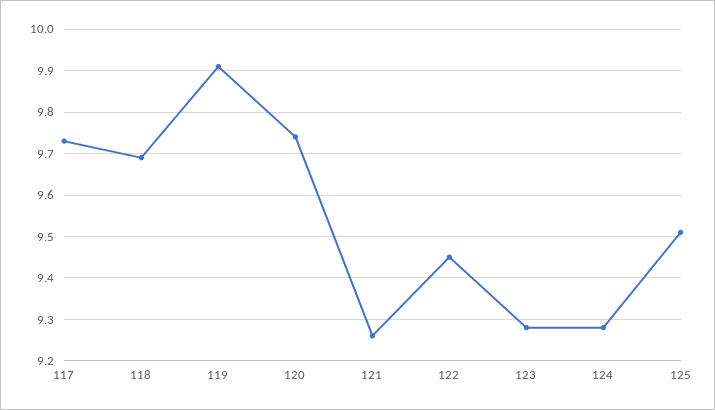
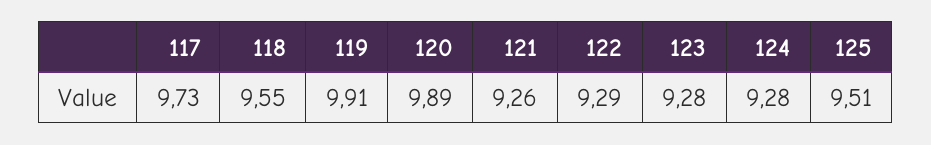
118: 9.7 -> 9.55
120: 9.75 -> 9.89
122: 9.45 -> 9.29

